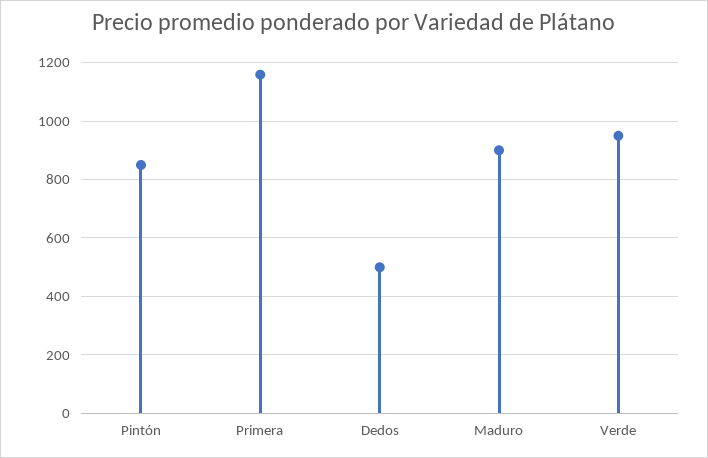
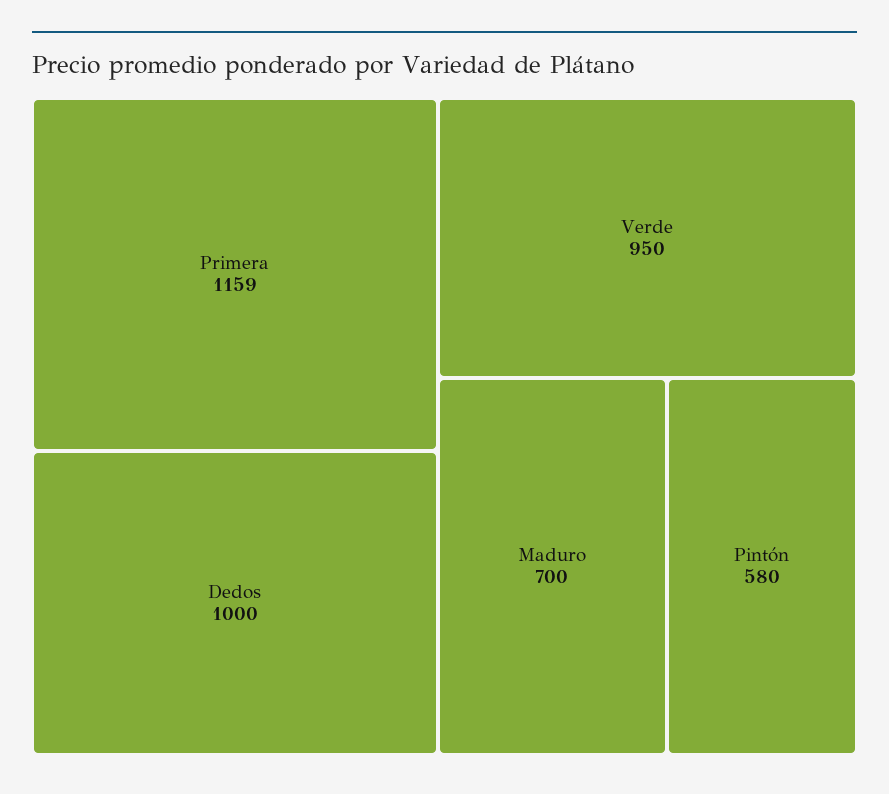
Pintón: 850 -> 580
Dedos: 500 -> 1000
Maduro: 900 -> 700

